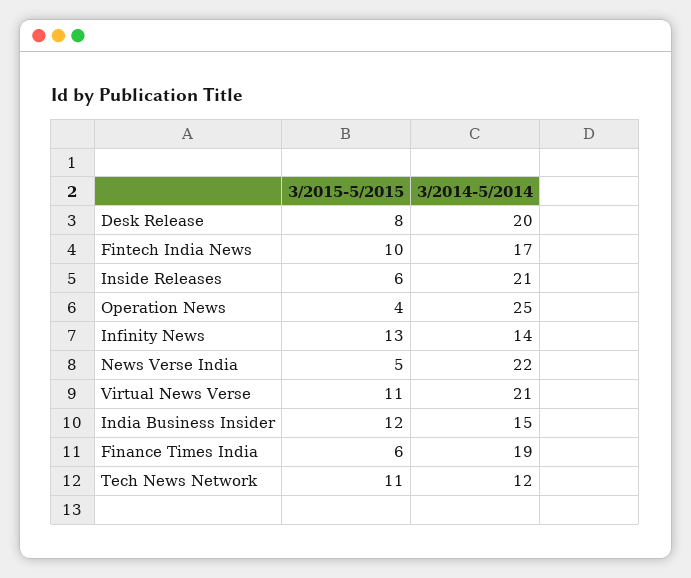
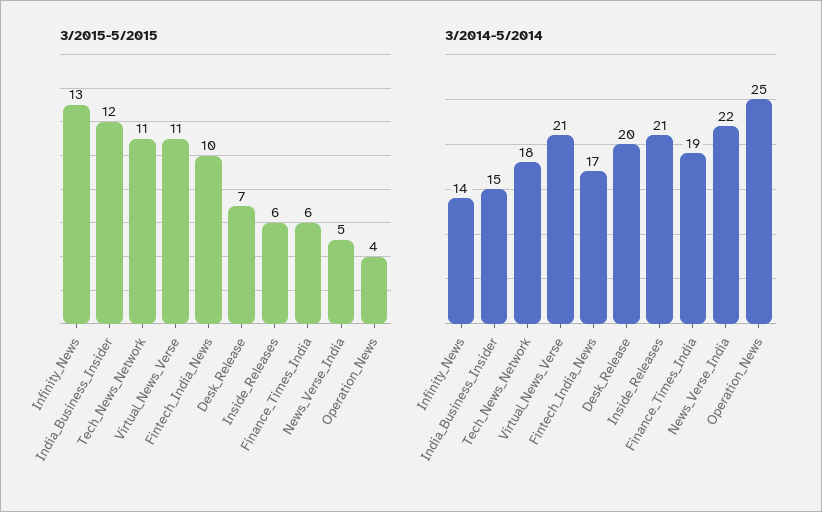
3/2015-5/2015, Desk Release: 8 -> 7
3/2014-5/2014, Tech News Network: 12 -> 18

